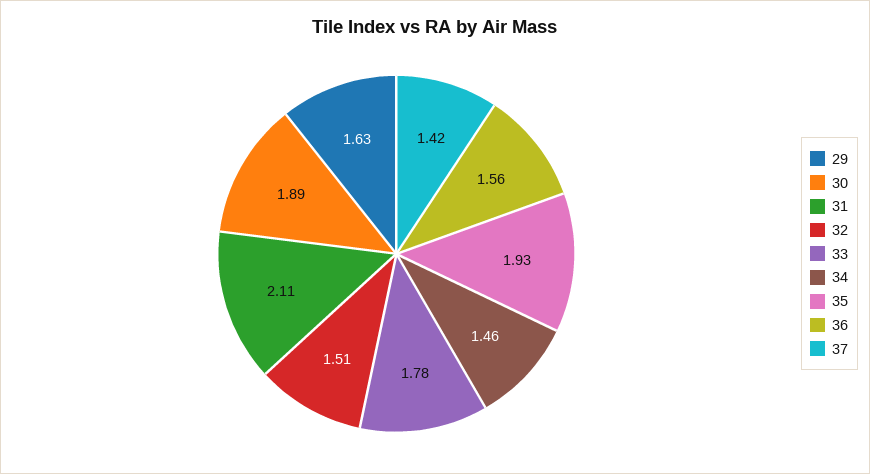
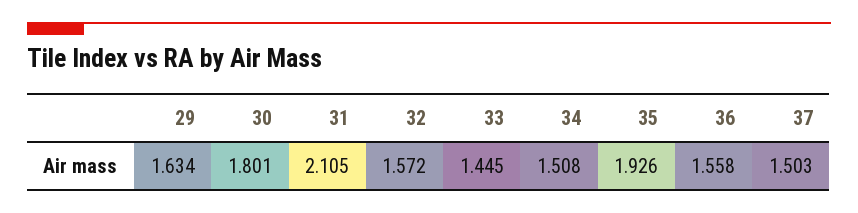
30: 1.89 -> 1.801
32: 1.51 -> 1.572
33: 1.78 -> 1.445
34: 1.46 -> 1.508
37: 1.42 -> 1.503

